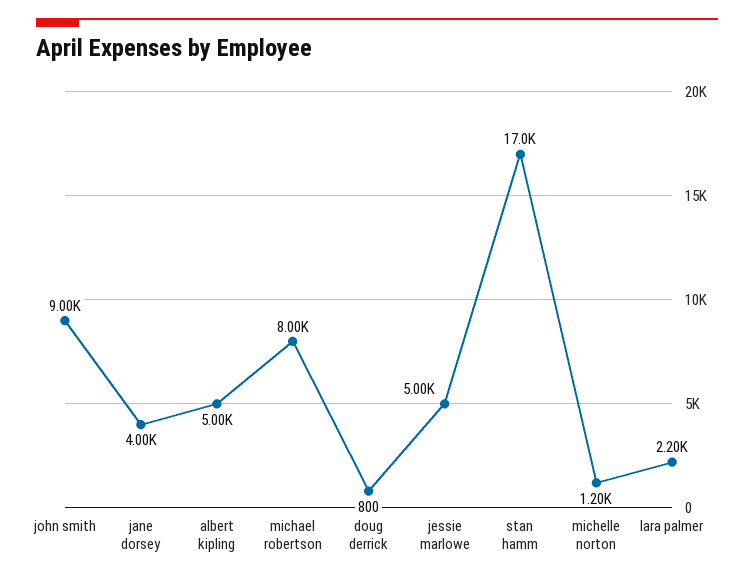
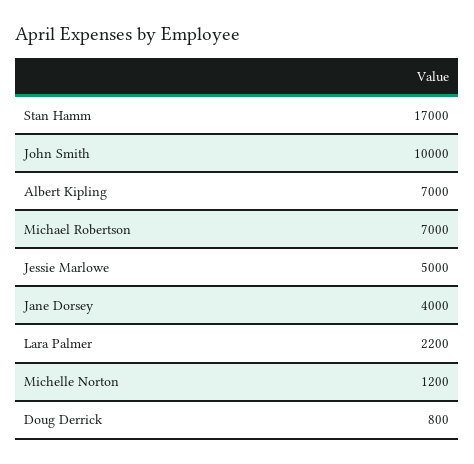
john smith: 9000 -> 10000
albert kipling: 5000 -> 7000
michael robertson: 8000 -> 7000

